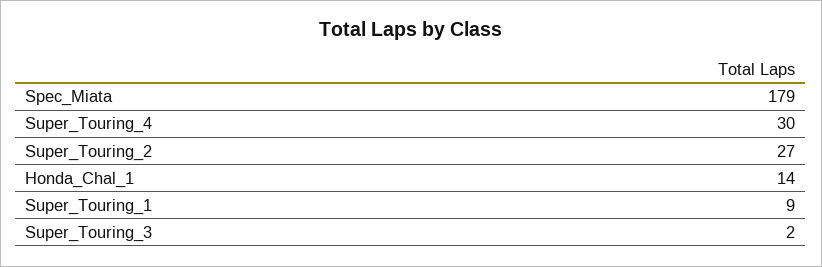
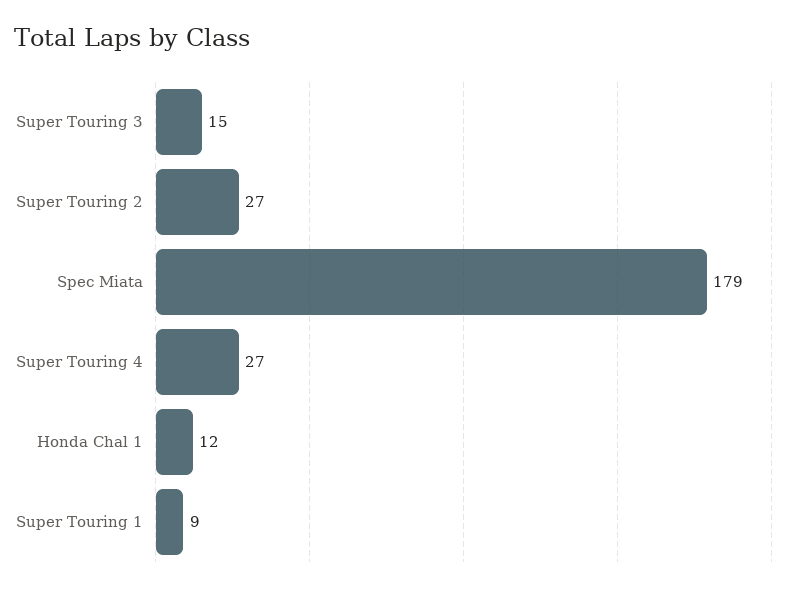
Super_Touring_4: 30 -> 27
Honda_Chal_1: 14 -> 12
Super_Touring_3: 2 -> 15

